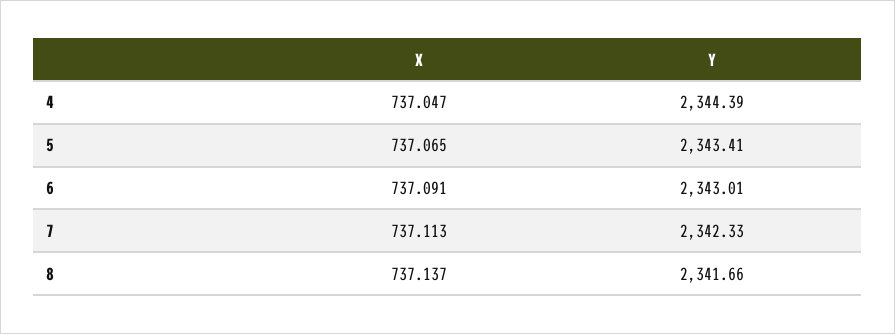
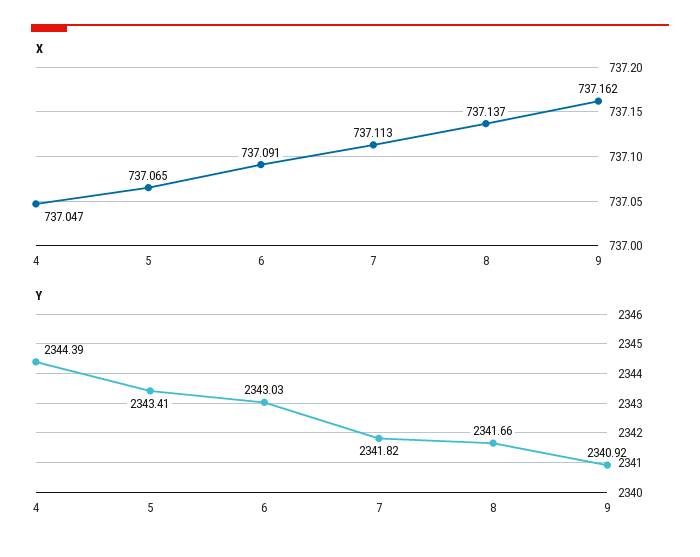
Y, 6: 2343.01 -> 2343.03
Y, 7: 2342.33 -> 2341.82
X, 9: none -> 737.162
Y, 9: none -> 2340.92

